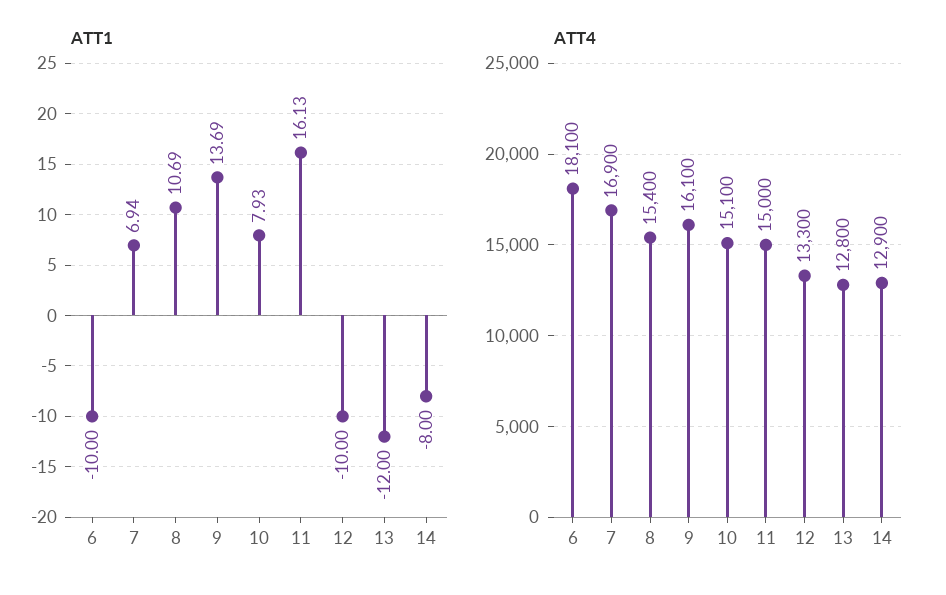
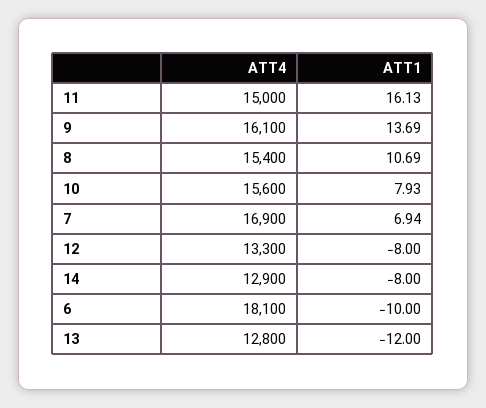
ATT1, 12: -10 -> -8
ATT4, 10: 15100 -> 15600

